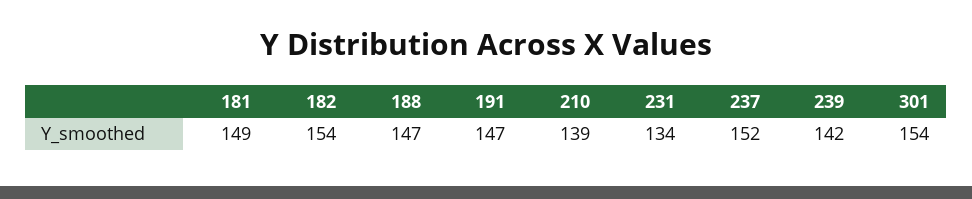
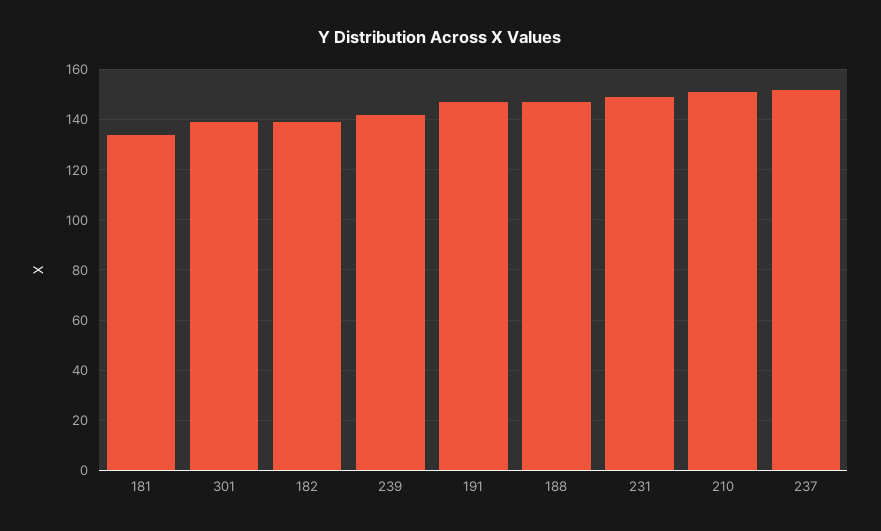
181: 149 -> 135
182: 154 -> 140
210: 139 -> 150
231: 134 -> 150
301: 154 -> 140

